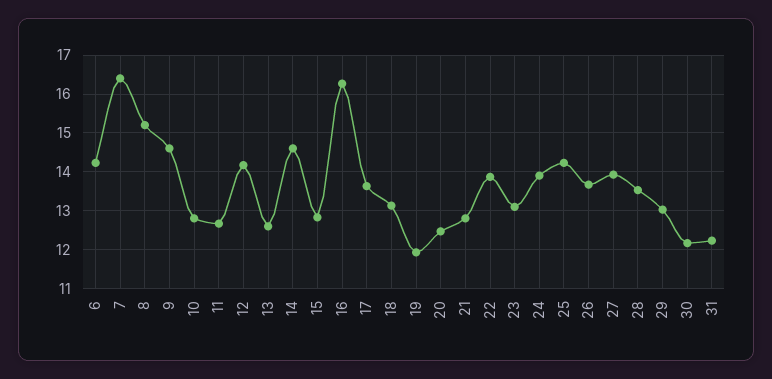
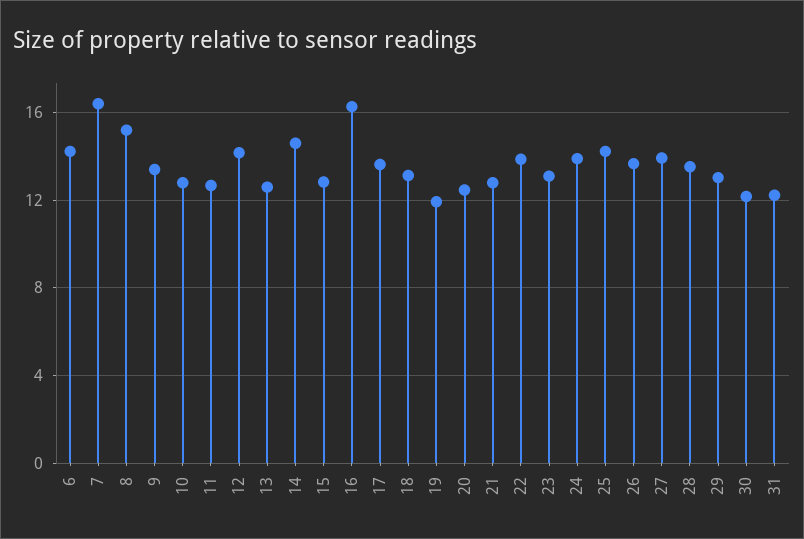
9: 14.6 -> 13.5

